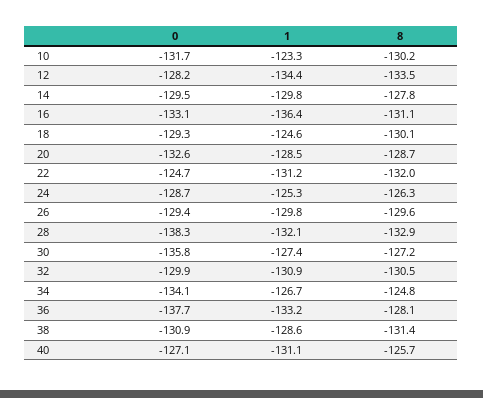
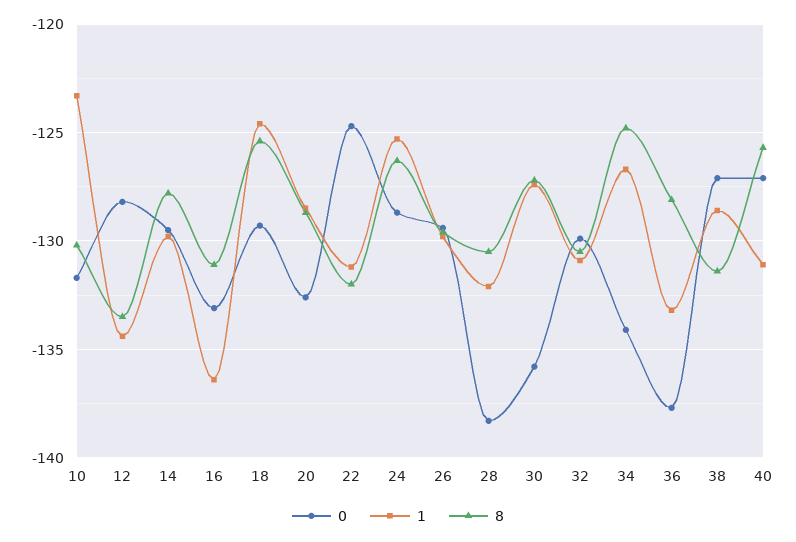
8, 18: -130.1 -> -125.5
8, 28: -132.9 -> -130.5
0, 38: -130.9 -> -127

